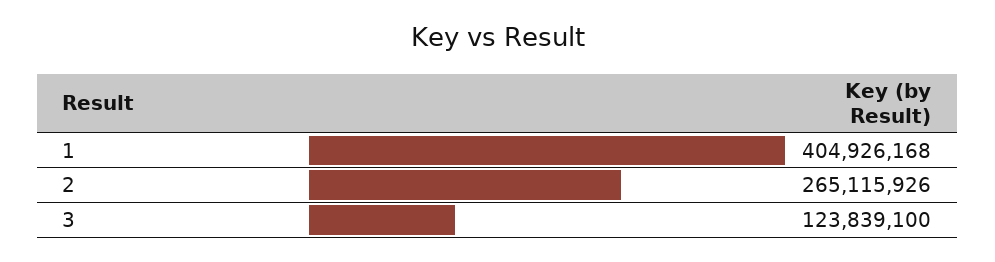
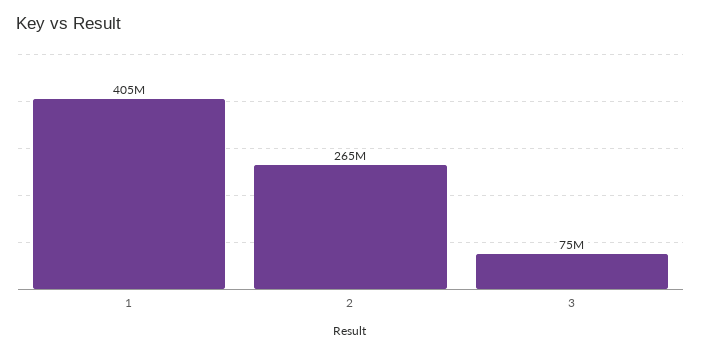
3: 123839100 -> 75000000

